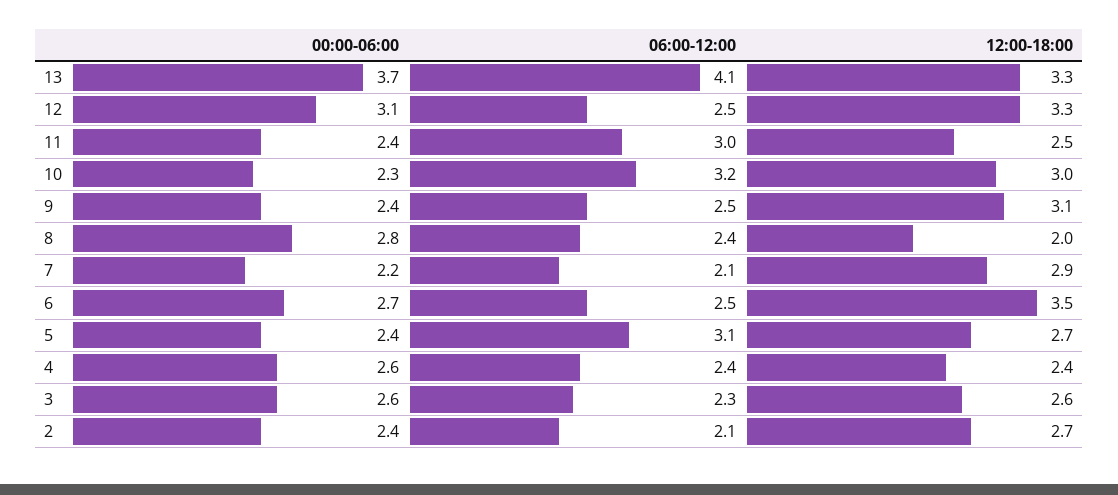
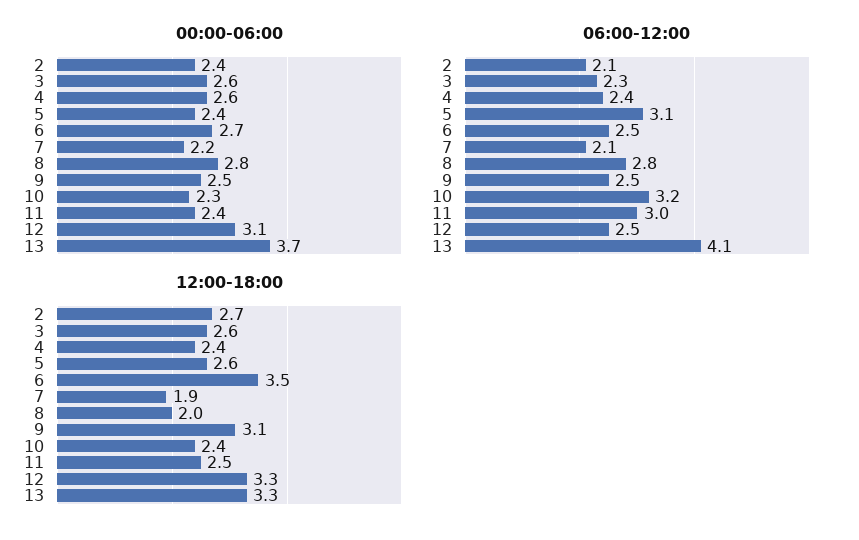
12:00-18:00, 10: 3 -> 2.4
00:00-06:00, 9: 2.4 -> 2.5
06:00-12:00, 8: 2.4 -> 2.8
12:00-18:00, 7: 2.9 -> 1.9
12:00-18:00, 5: 2.7 -> 2.6

